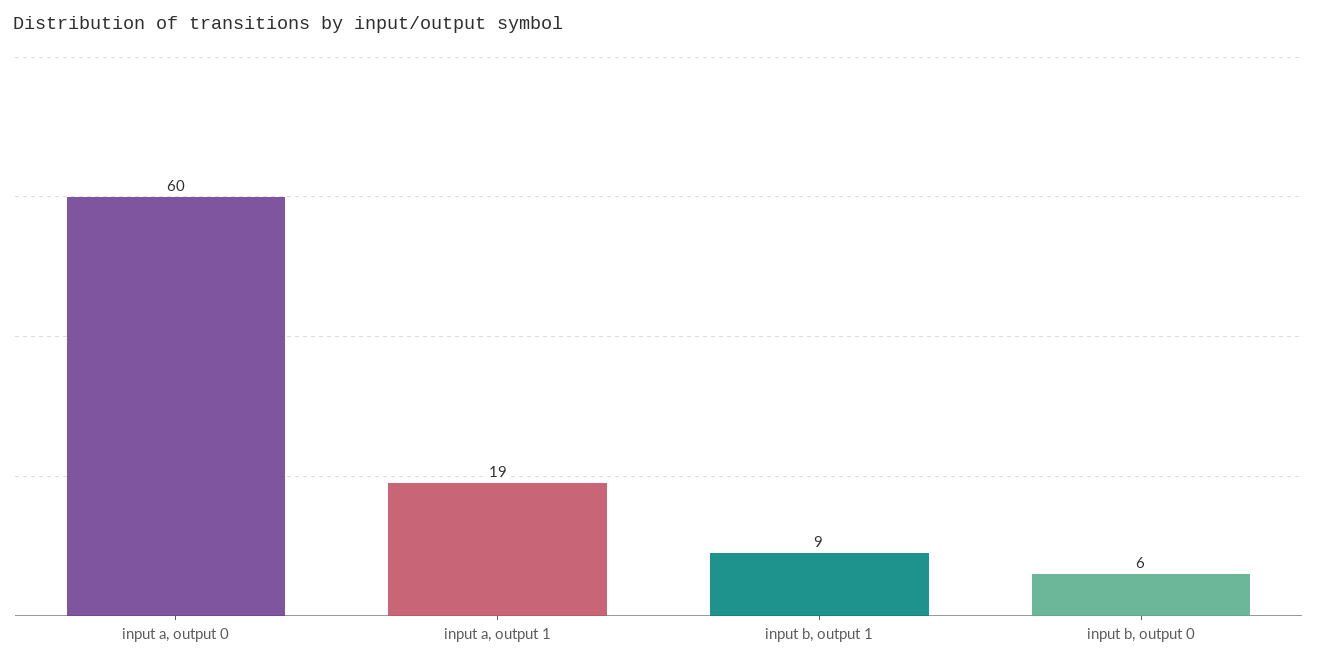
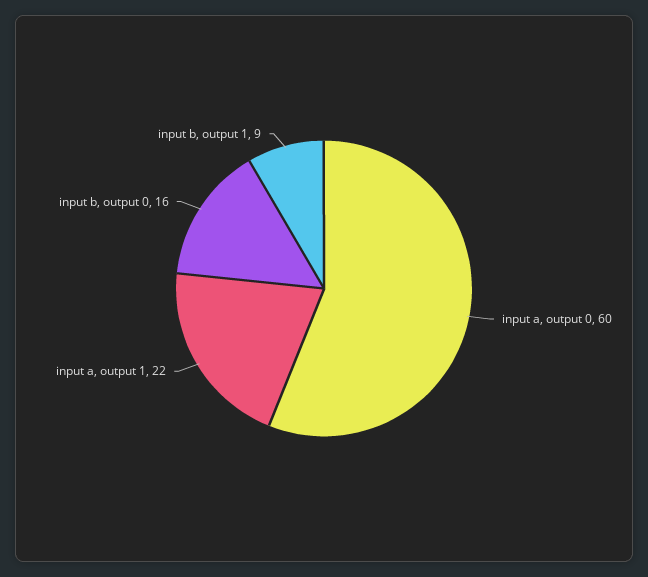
input a, output 1: 19 -> 22
input b, output 0: 6 -> 16

